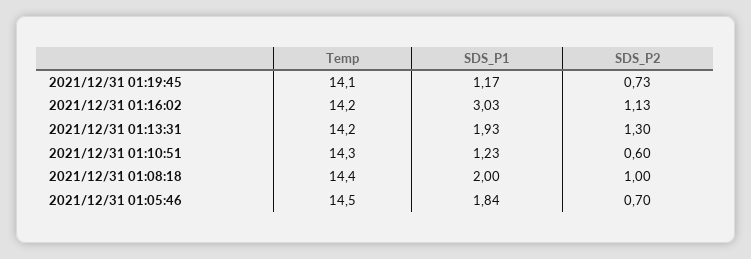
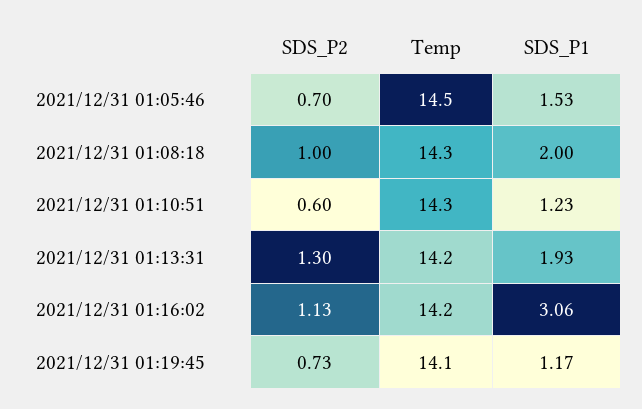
SDS_P1, 2021/12/31 01:16:02: 3.03 -> 3.06
Temp, 2021/12/31 01:08:18: 14.4 -> 14.3
SDS_P1, 2021/12/31 01:05:46: 1.84 -> 1.53

